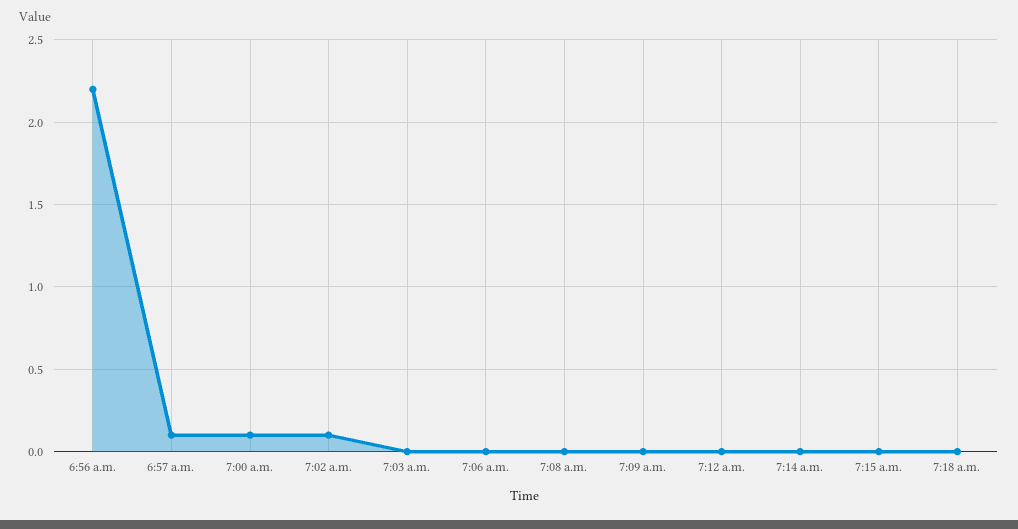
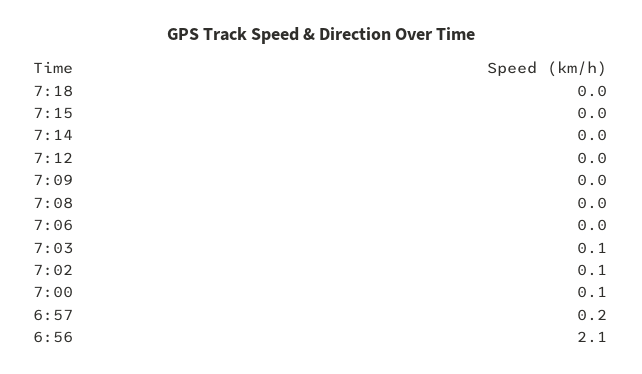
6:56 a.m.: 2.2 -> 2.1
6:57 a.m.: 0.1 -> 0.2
7:03 a.m.: 0 -> 0.1

